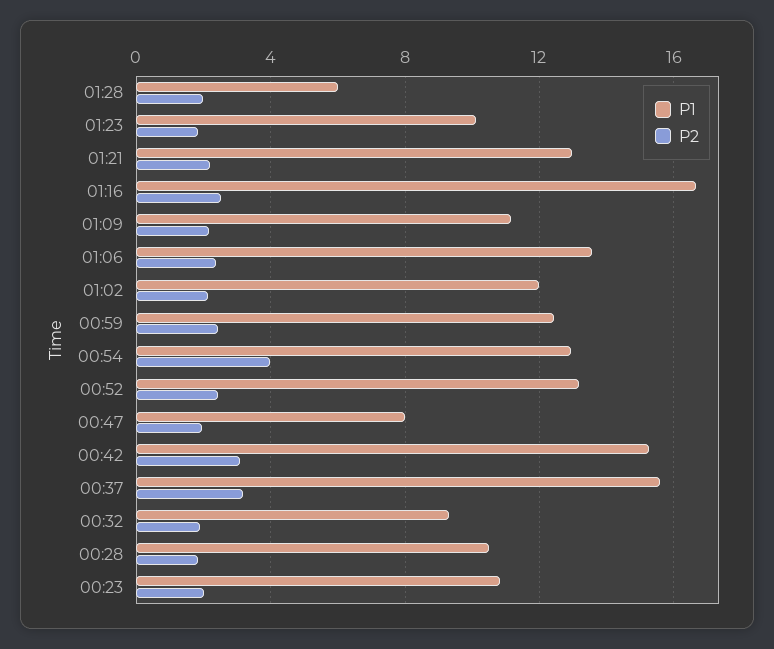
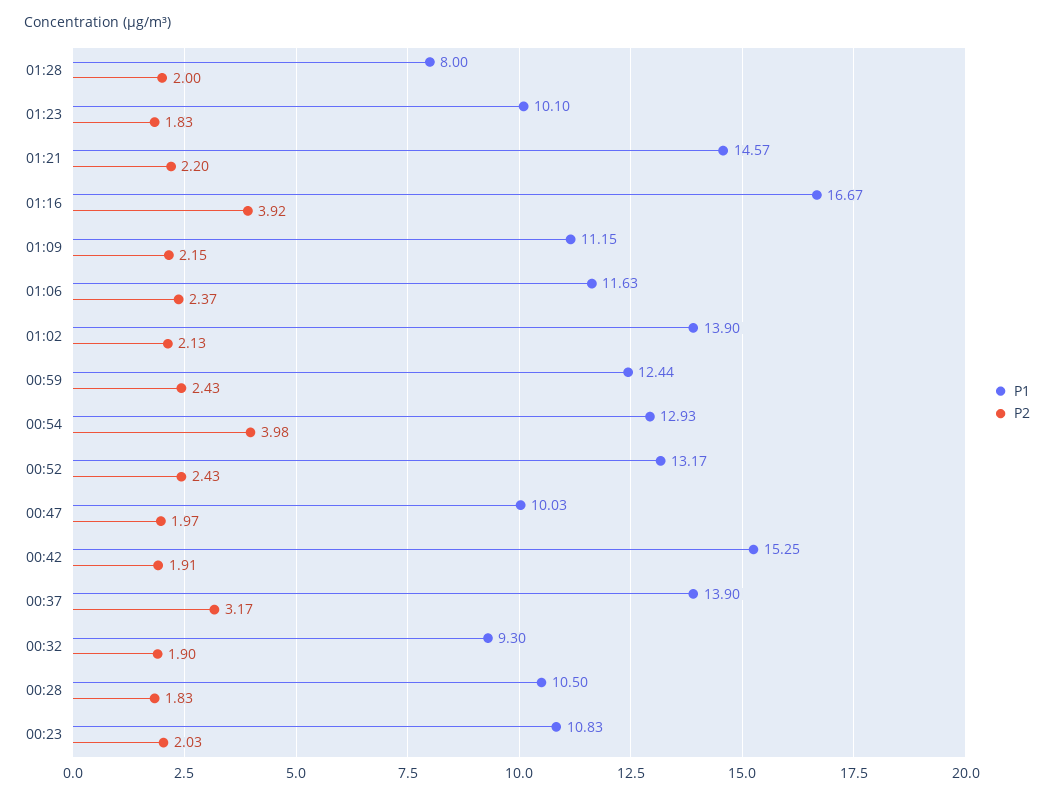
P1, 01:28: 6 -> 8
P1, 01:21: 13 -> 14.57
P2, 01:16: 2.5 -> 3.92
P1, 01:06: 13.5 -> 11.63
P1, 01:02: 12 -> 13.9
P1, 00:47: 8 -> 10.03
P2, 00:42: 3 -> 1.91
P1, 00:37: 15.5 -> 13.9

